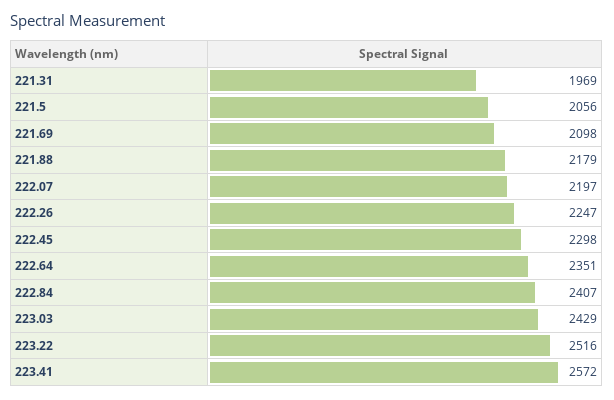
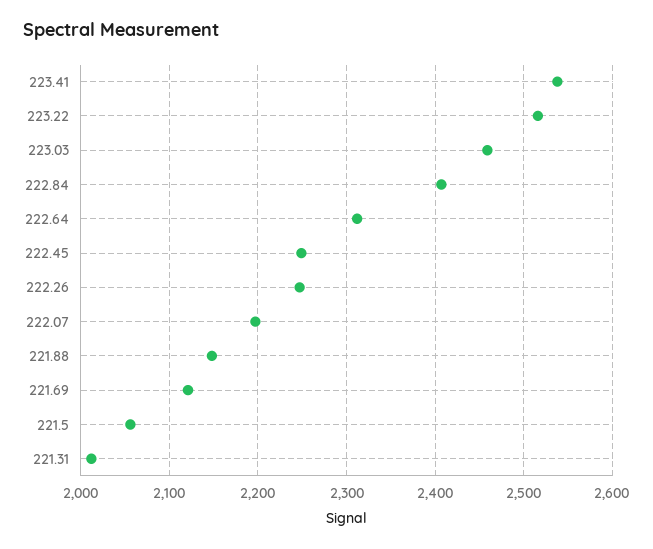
221.31: 1969 -> 2010
221.69: 2098 -> 2120
221.88: 2179 -> 2150
222.45: 2298 -> 2250
222.64: 2351 -> 2310
223.03: 2429 -> 2460
223.41: 2572 -> 2540

